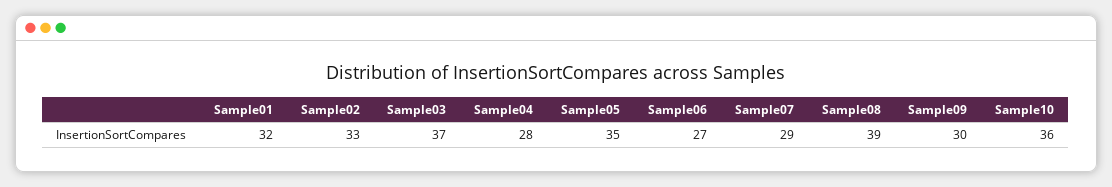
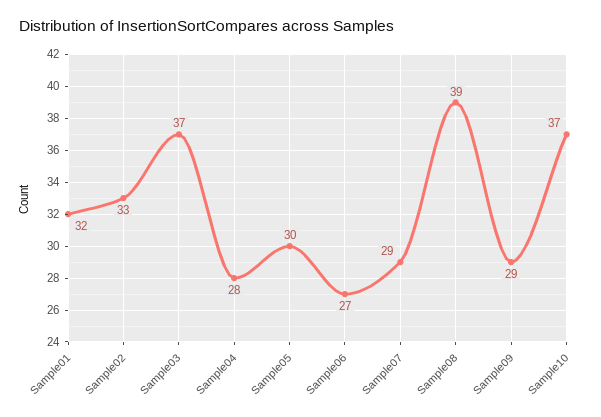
Sample05: 35 -> 30
Sample09: 30 -> 29
Sample10: 36 -> 37

